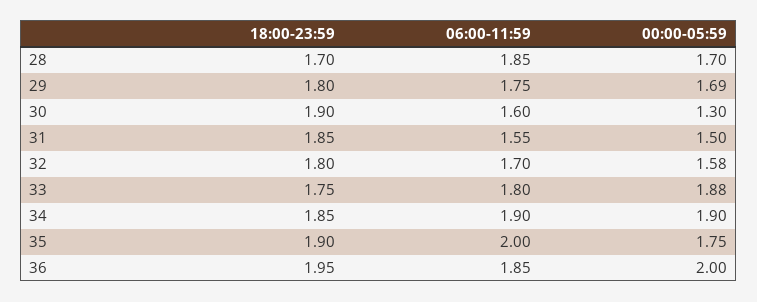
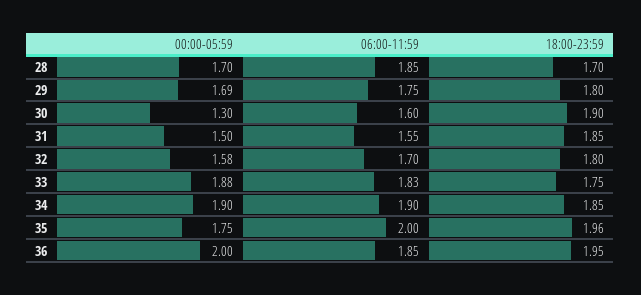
06:00-11:59, 33: 1.8 -> 1.83
18:00-23:59, 35: 1.9 -> 1.96

